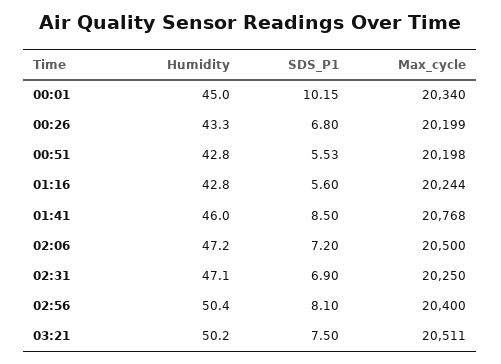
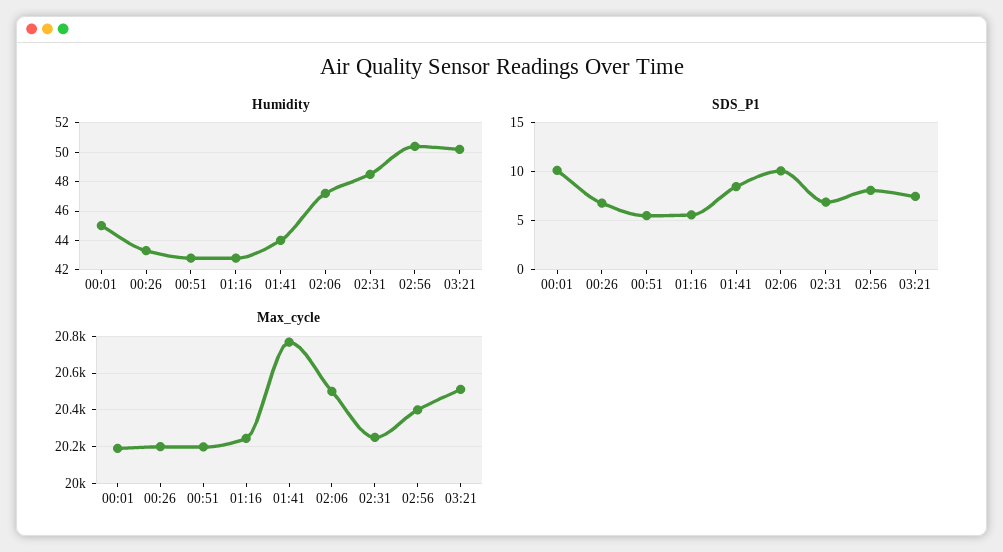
Max_cycle, 00:01: 20340 -> 20200
Humidity, 01:41: 46 -> 44
SDS_P1, 02:06: 7.2 -> 10
Humidity, 02:31: 47.1 -> 48.5

